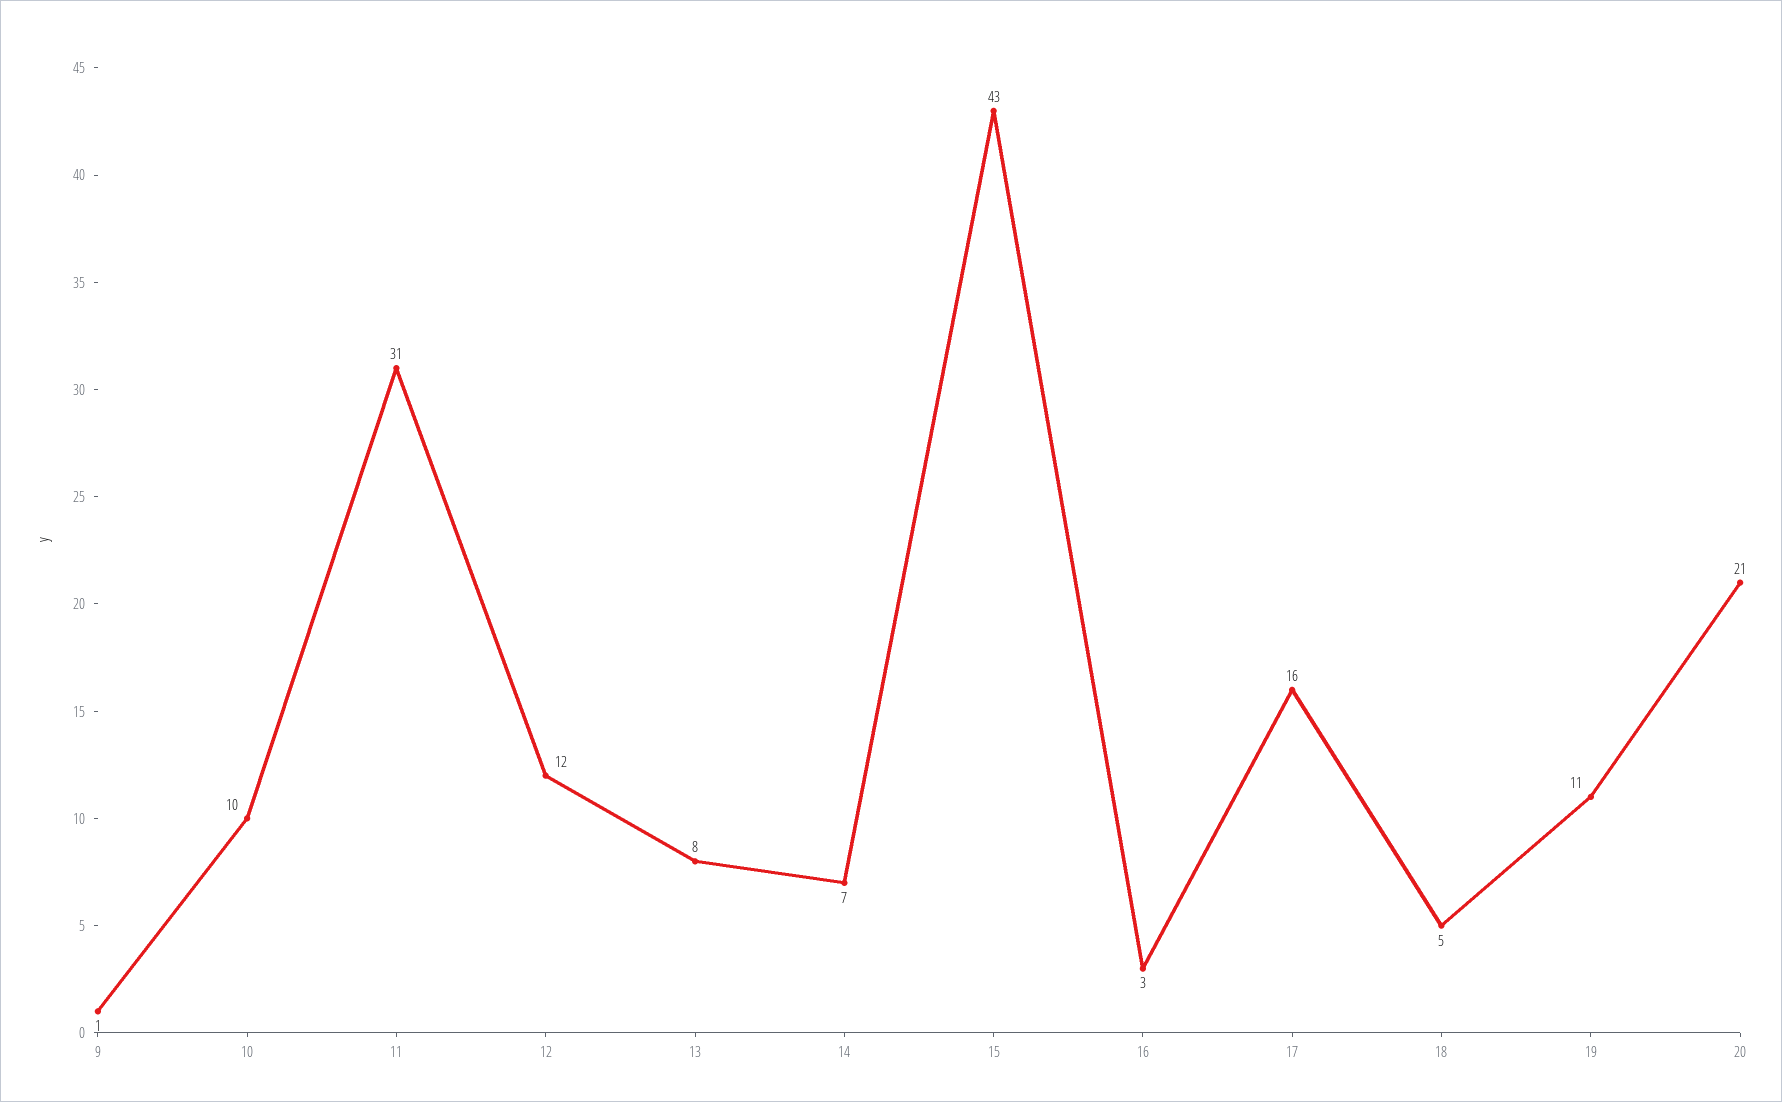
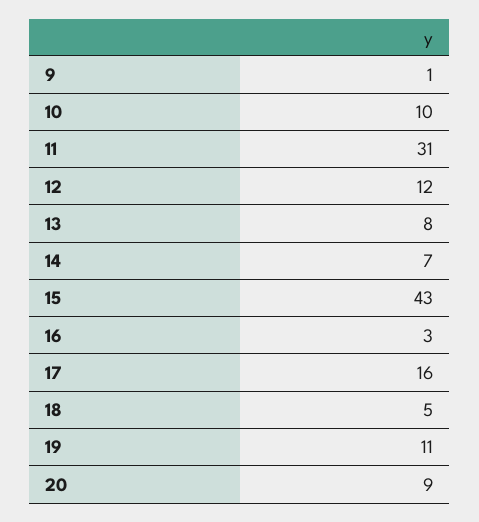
20: 21 -> 9

